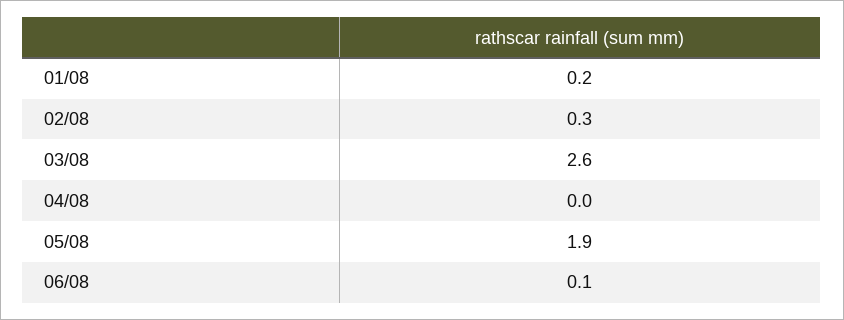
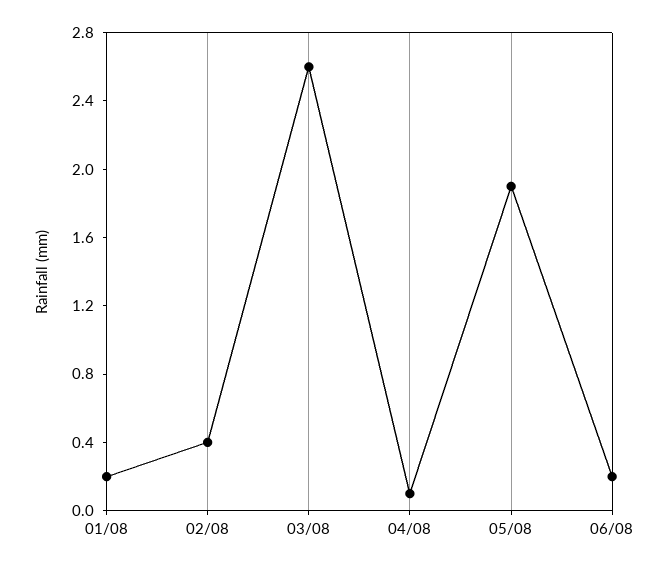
02/08: 0.3 -> 0.4
04/08: 0 -> 0.1
06/08: 0.1 -> 0.2

